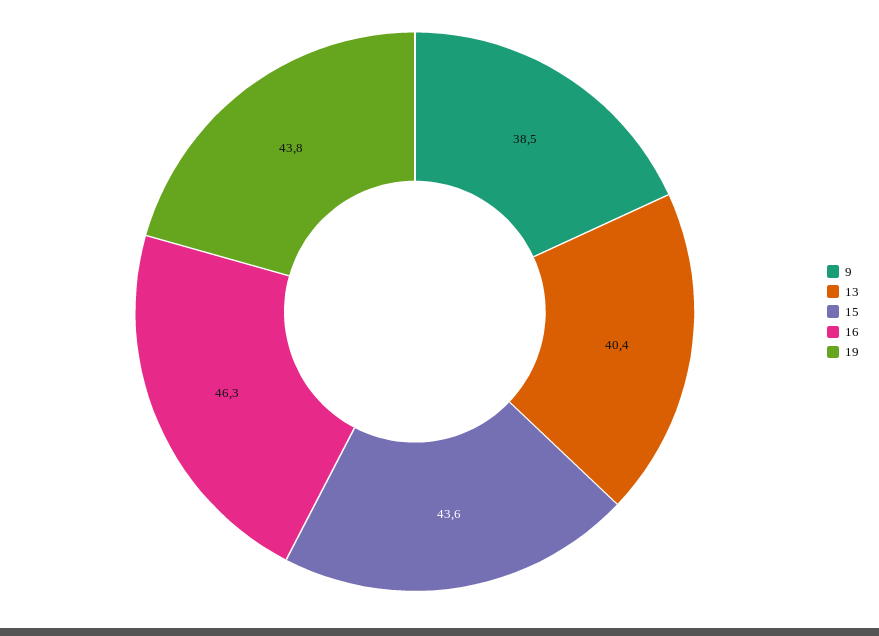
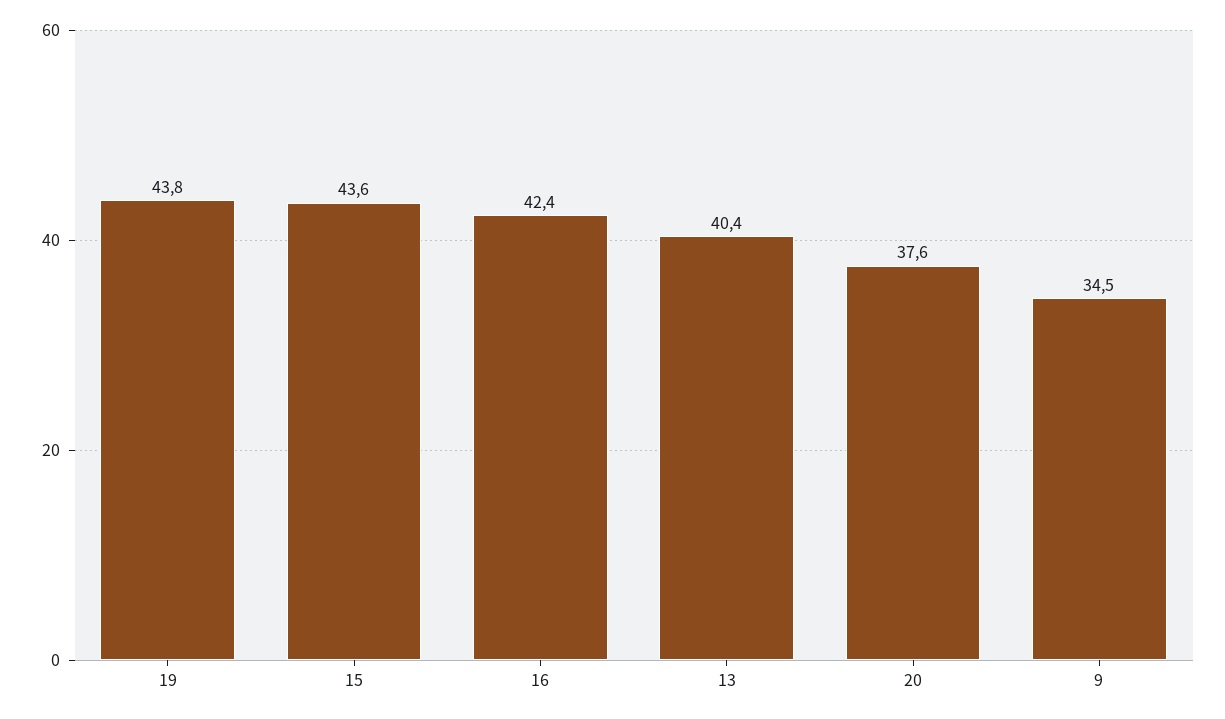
9: 38.5 -> 34.5
16: 46.3 -> 42.4
20: none -> 37.6

